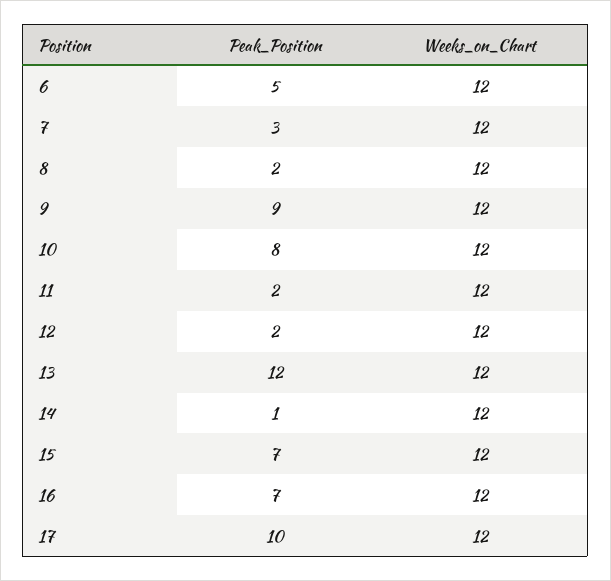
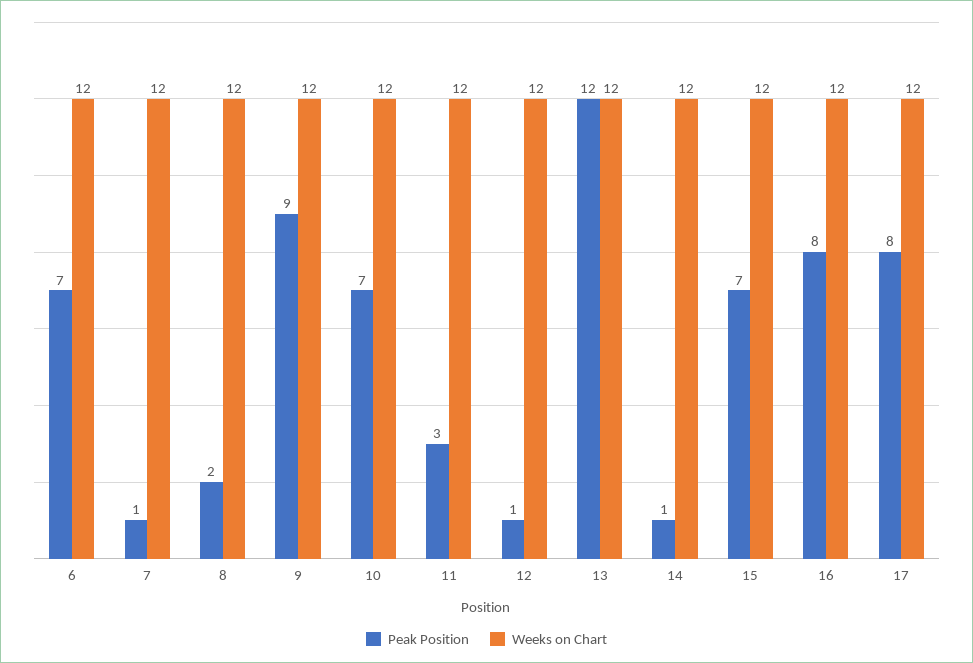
Peak_Position, 6: 5 -> 7
Peak_Position, 7: 3 -> 1
Peak_Position, 10: 8 -> 7
Peak_Position, 11: 2 -> 3
Peak_Position, 12: 2 -> 1
Peak_Position, 16: 7 -> 8
Peak_Position, 17: 10 -> 8

